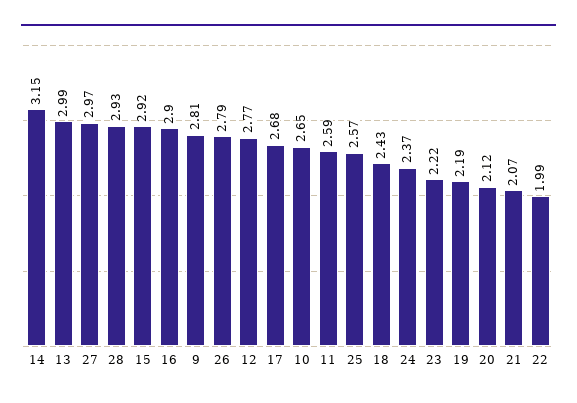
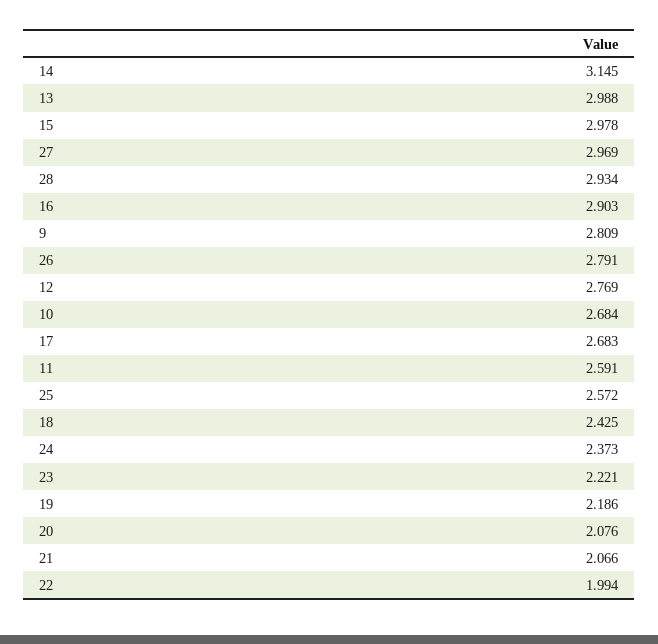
15: 2.92 -> 2.978
10: 2.65 -> 2.684
20: 2.12 -> 2.076

